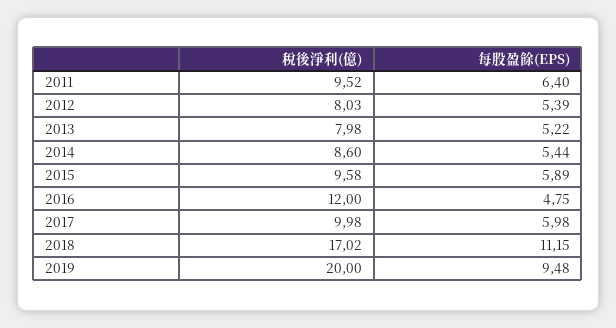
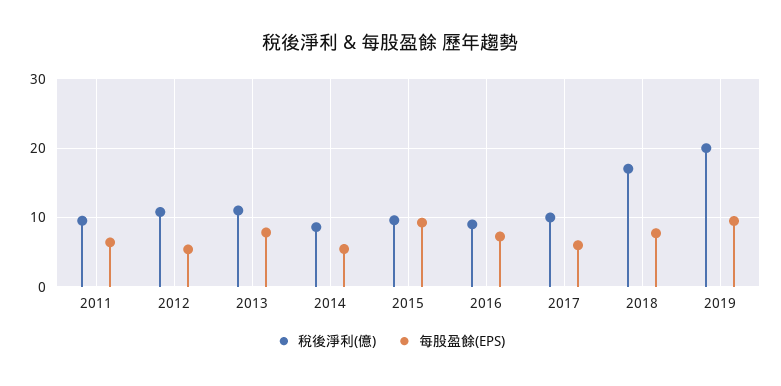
稅後淨利(億), 2012: 8.03 -> 11
稅後淨利(億), 2013: 7.98 -> 11
每股盈餘(EPS), 2013: 5.22 -> 8
每股盈餘(EPS), 2015: 5.89 -> 9
稅後淨利(億), 2016: 12 -> 9
每股盈餘(EPS), 2016: 4.75 -> 7
每股盈餘(EPS), 2018: 11.15 -> 8

